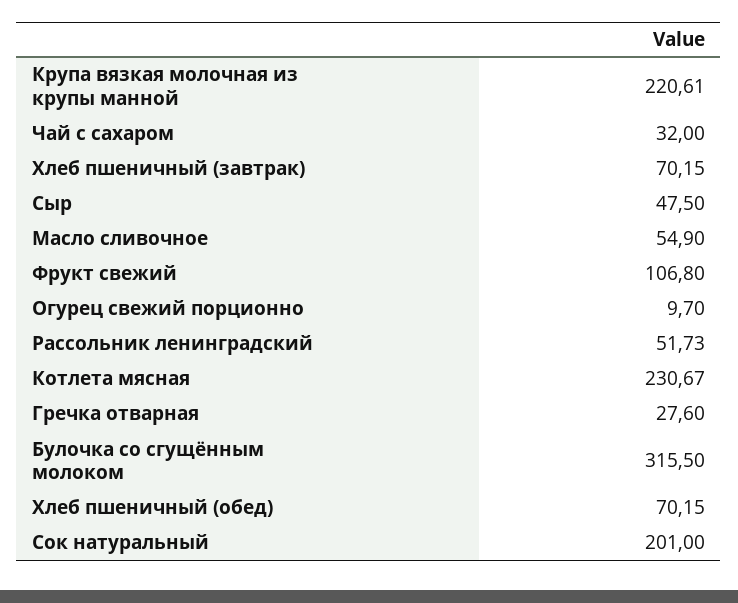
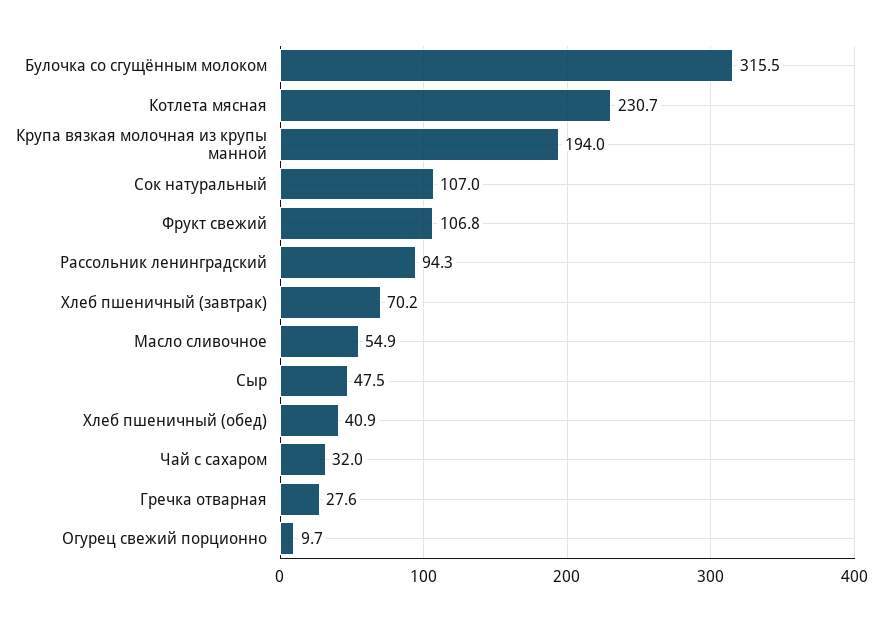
Крупа вязкая молочная из крупы манной: 220.61 -> 194
Рассольник ленинградский: 51.73 -> 94.3
Хлеб пшеничный (обед): 70.15 -> 40.9
Сок натуральный: 201 -> 107

